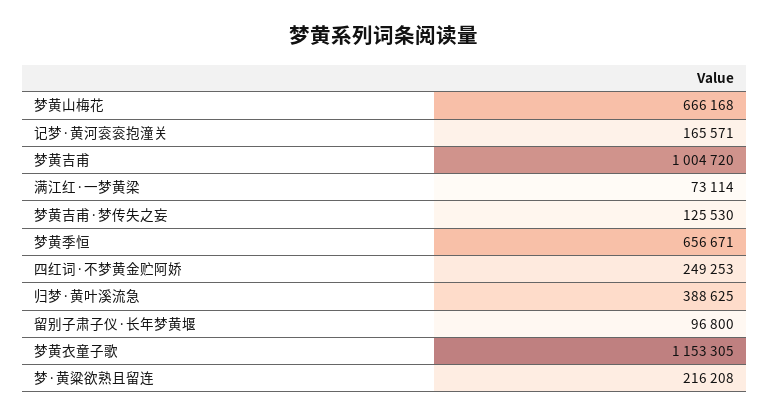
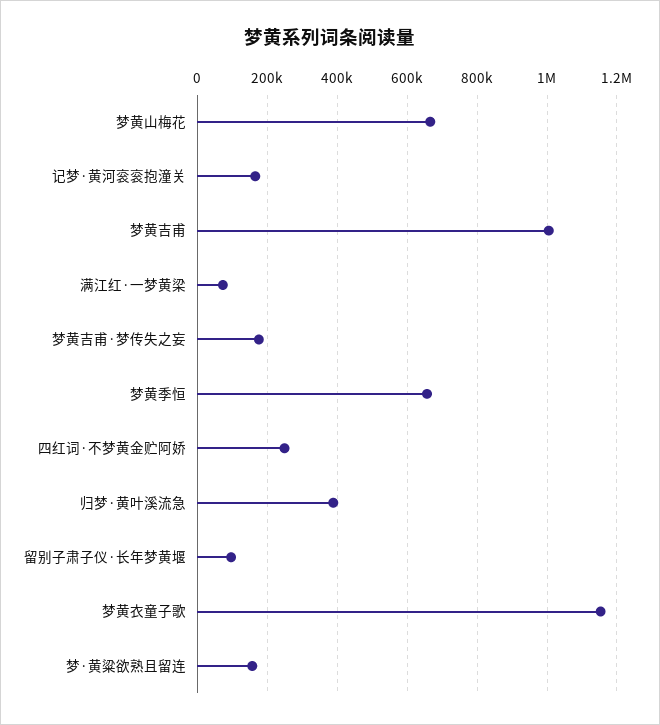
梦黄吉甫·梦传失之妄: 125530 -> 180000
梦·黄粱欲熟且留连: 216208 -> 160000

